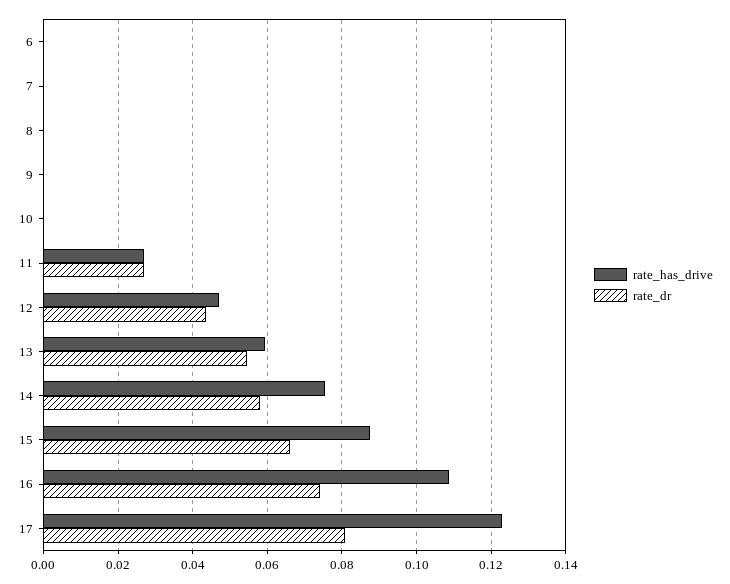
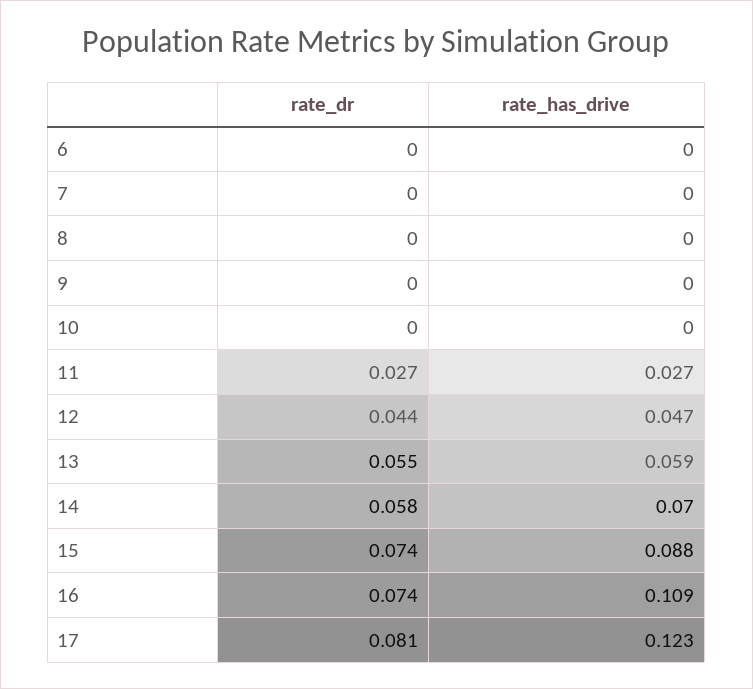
rate_has_drive, 14: 0.076 -> 0.07
rate_dr, 15: 0.066 -> 0.074

